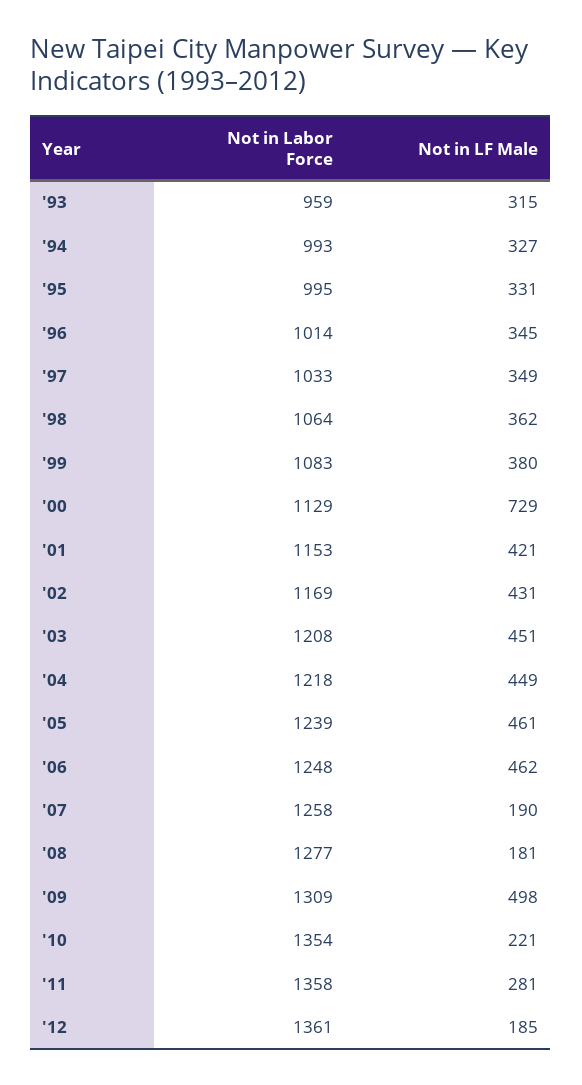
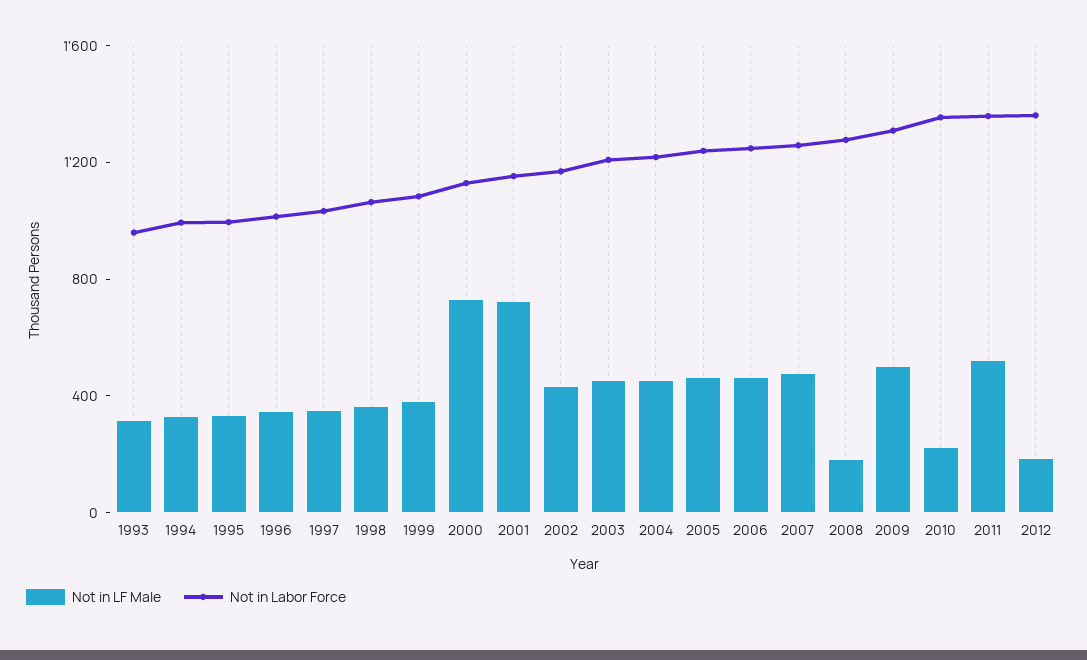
Not in LF Male, '01: 421 -> 700
Not in LF Male, '07: 190 -> 500
Not in LF Male, '11: 281 -> 500

